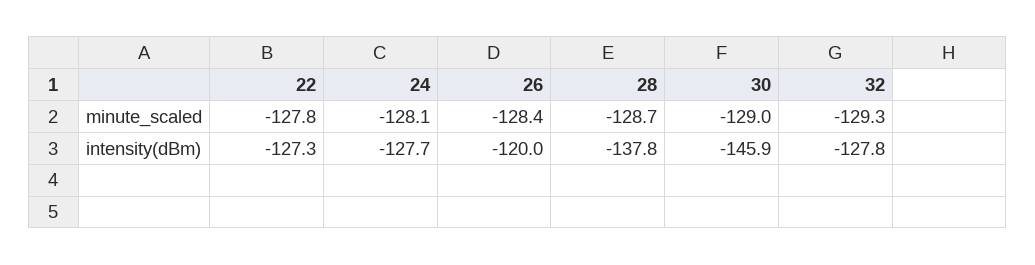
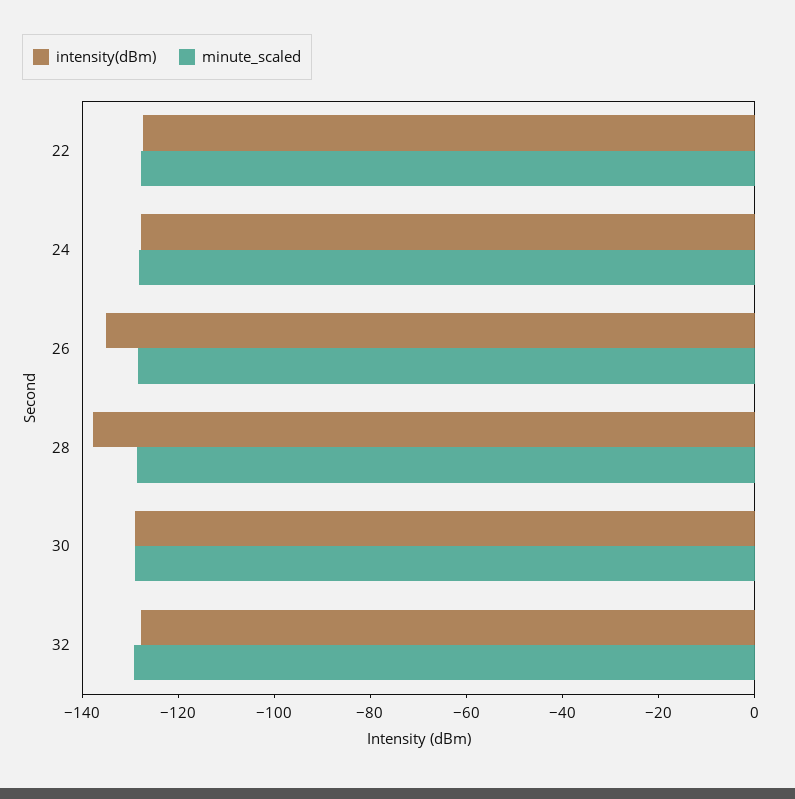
intensity(dBm), 26: -120 -> -135
intensity(dBm), 30: -145.9 -> -130

